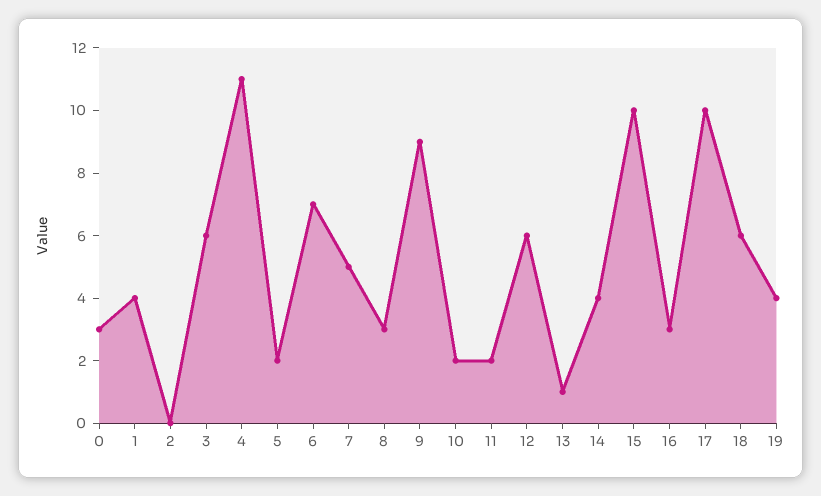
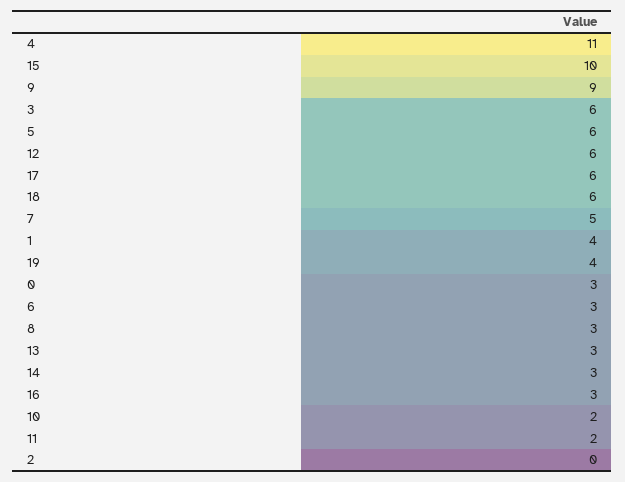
5: 2 -> 6
6: 7 -> 3
13: 1 -> 3
14: 4 -> 3
17: 10 -> 6

